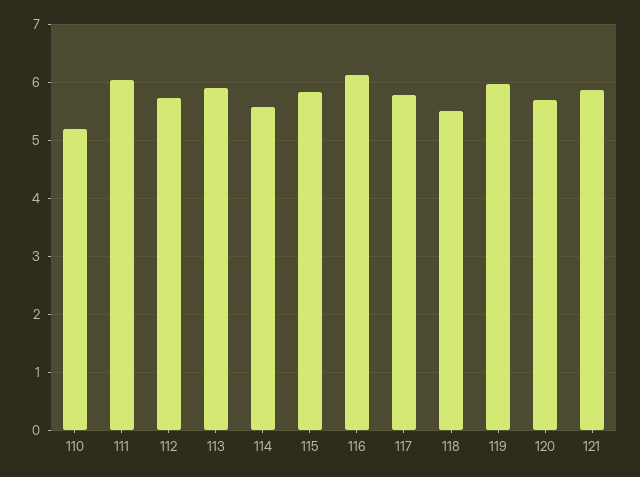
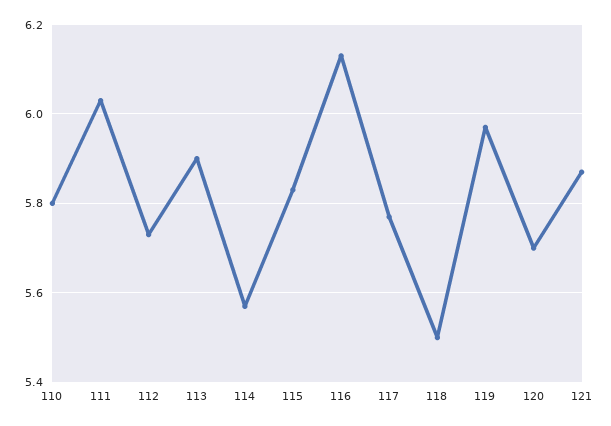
110: 5.2 -> 5.8

